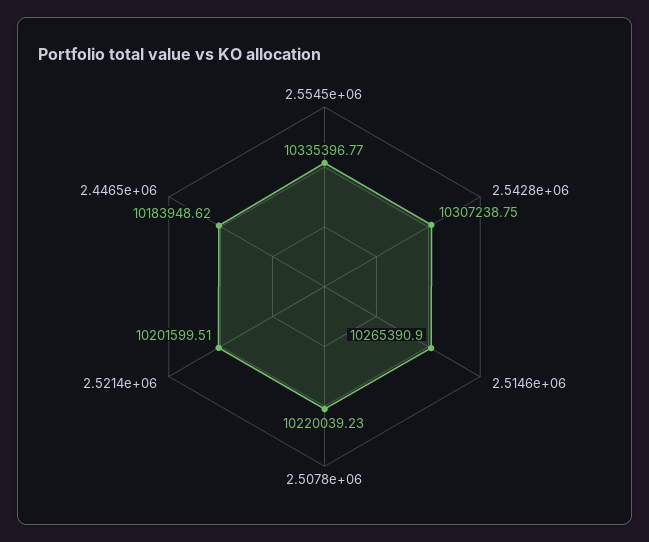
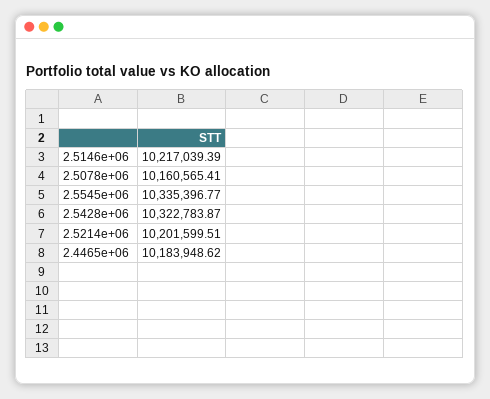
2.5428e+06: 10307238.75 -> 10322783.87
2.5146e+06: 10265390.9 -> 10217039.39
2.5078e+06: 10220039.23 -> 10160565.41

